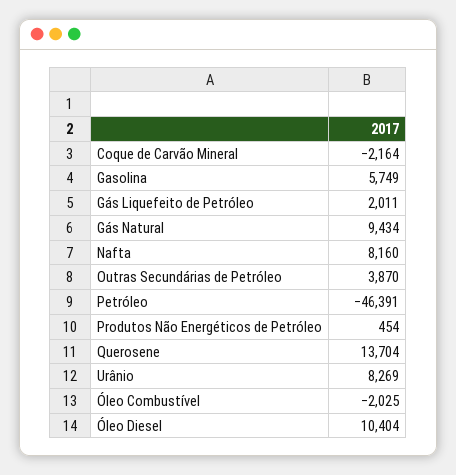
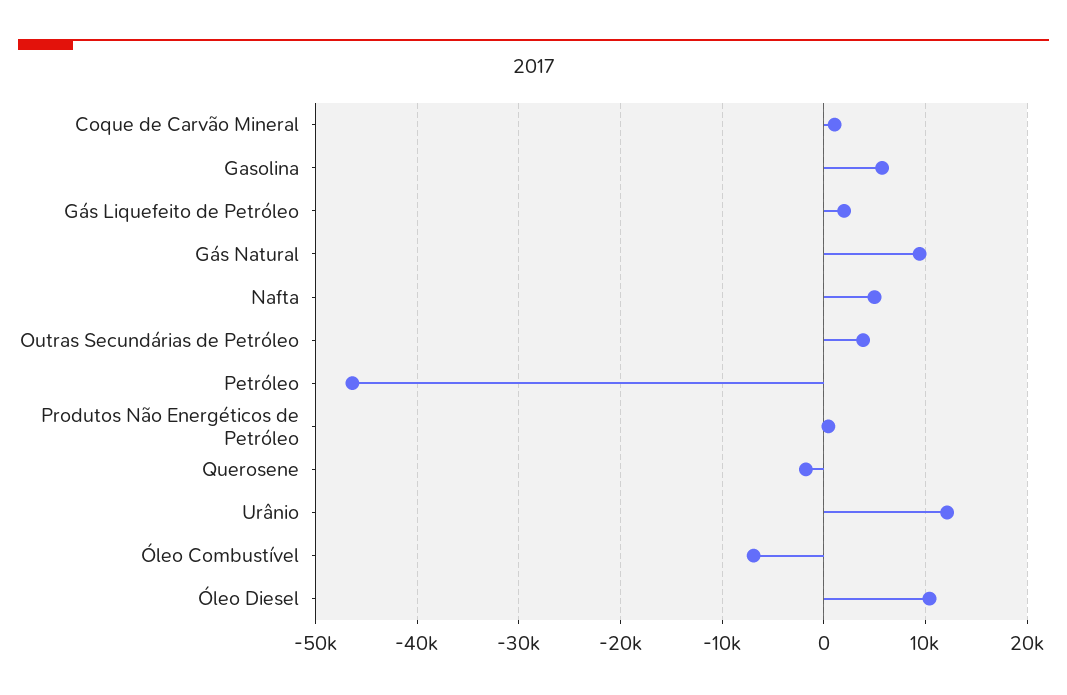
Coque de Carvão Mineral: -2164 -> 1000
Nafta: 8160 -> 5000
Querosene: 13704 -> -2000
Urânio: 8269 -> 12000
Óleo Combustível: -2025 -> -7000

